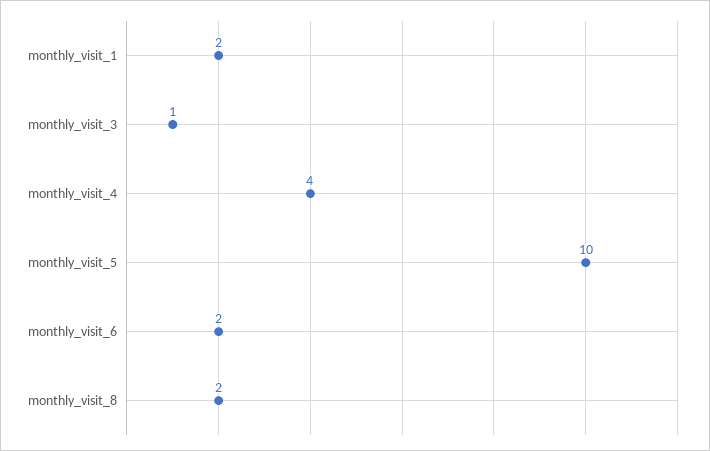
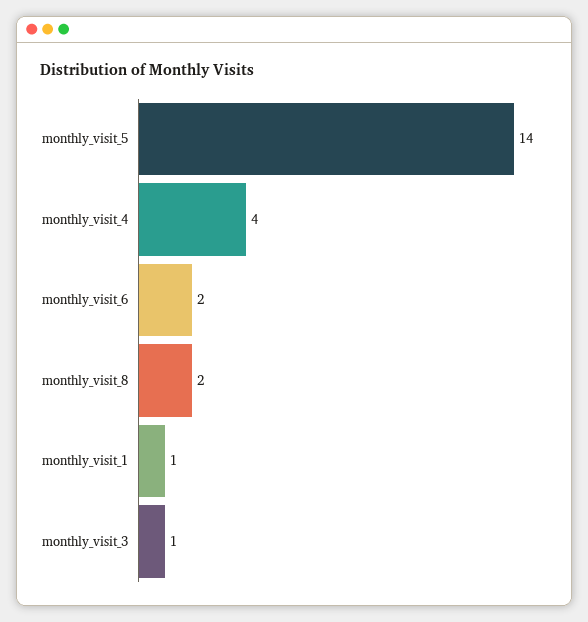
monthly_visit_1: 2 -> 1
monthly_visit_5: 10 -> 14

